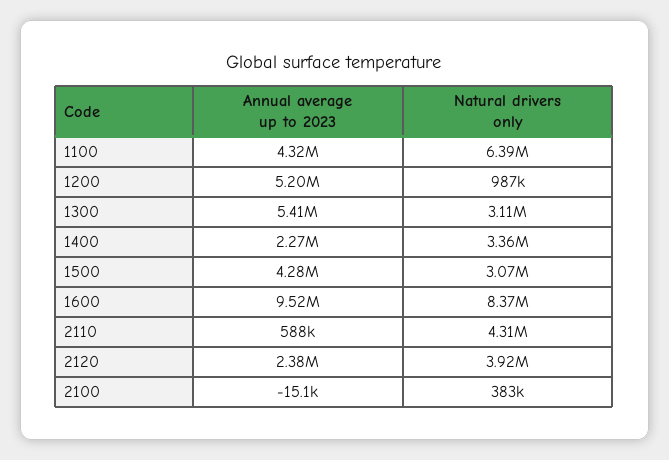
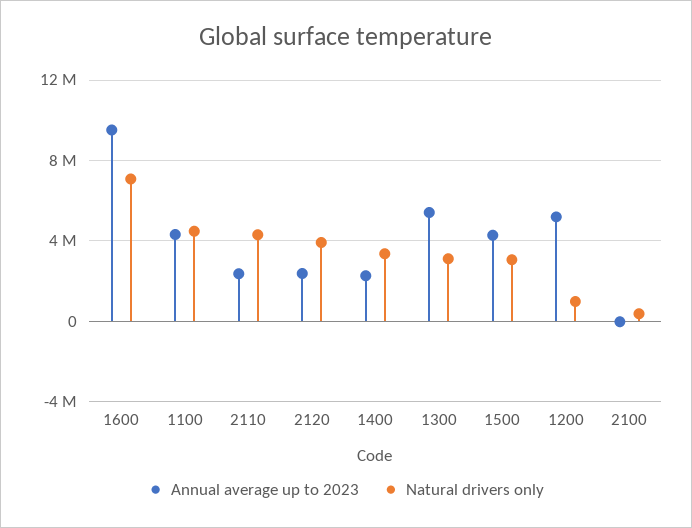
Natural drivers only, 1100: 6390000 -> 4500000
Natural drivers only, 1600: 8370000 -> 7000000
Annual average up to 2023, 2110: 588000 -> 2500000

